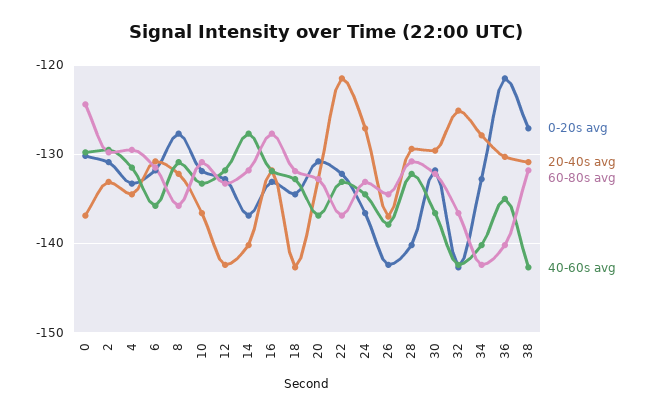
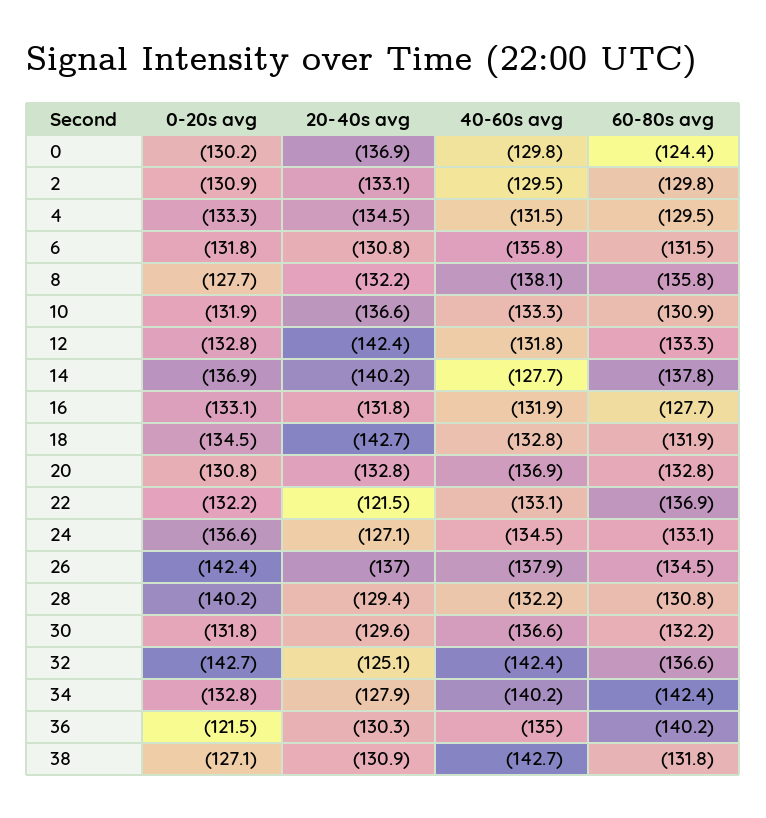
40-60s avg, 8: -131 -> -138.1
60-80s avg, 14: -132 -> -137.8

